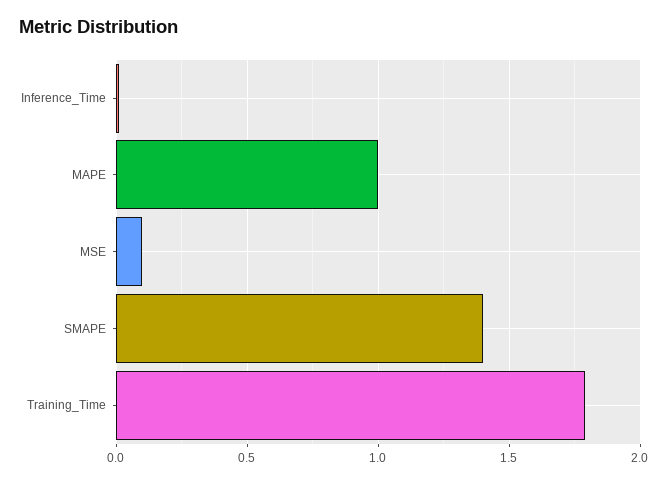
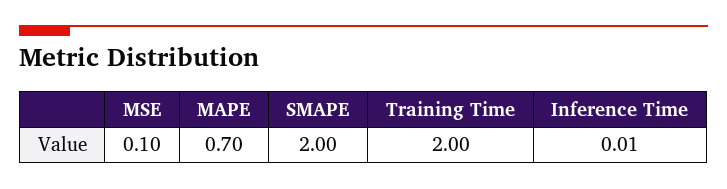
MAPE: 1 -> 0.7
SMAPE: 1.4 -> 2
Training_Time: 1.8 -> 2

